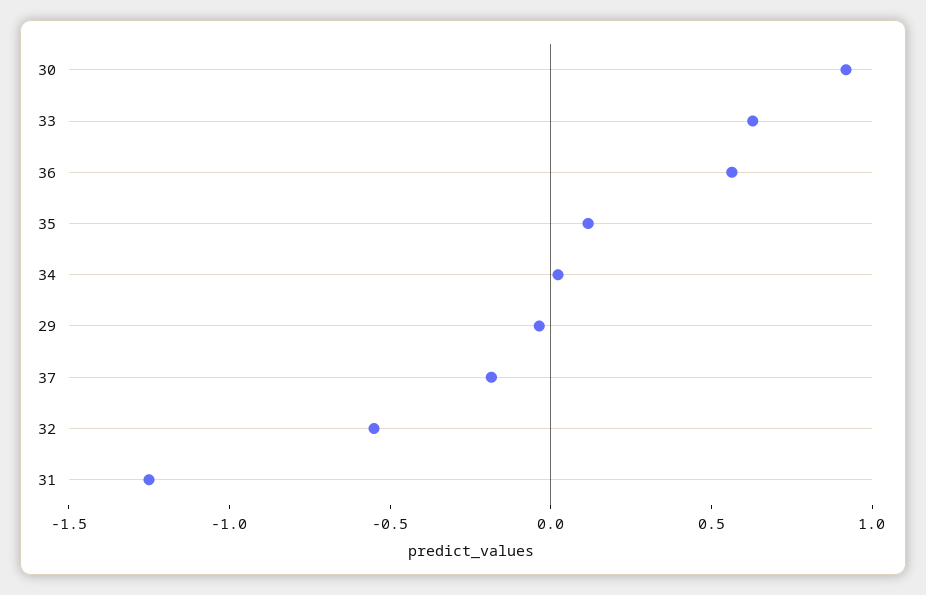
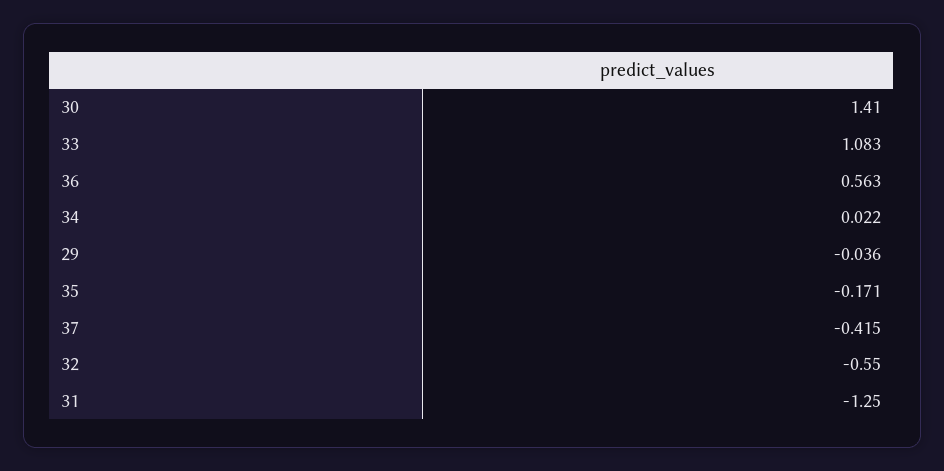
30: 0.9 -> 1.41
33: 0.6 -> 1.083
35: 0.1 -> -0.171
37: -0.2 -> -0.415

